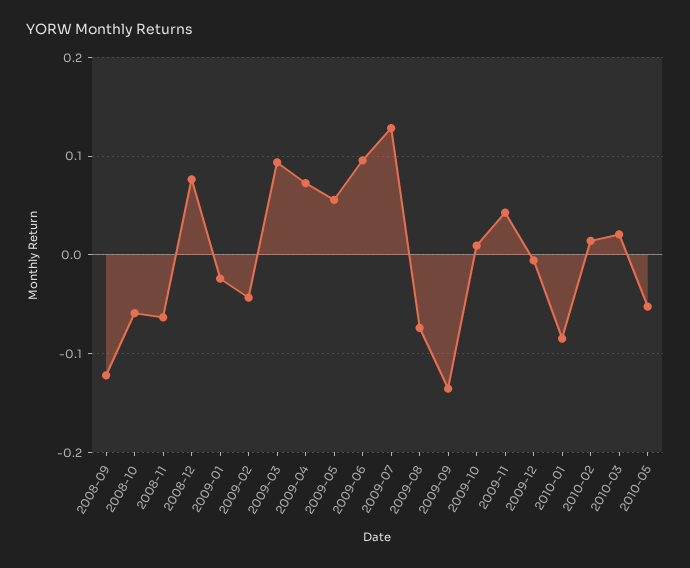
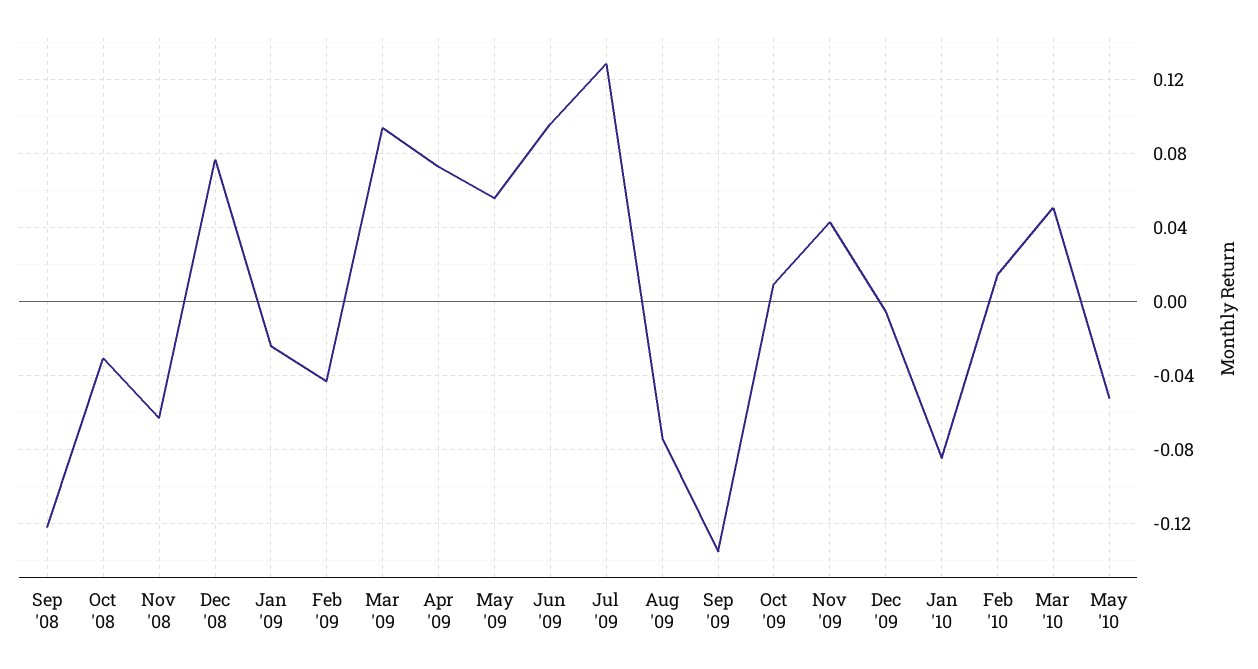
2008-10: -0.06 -> -0.03
2010-03: 0.02 -> 0.05

